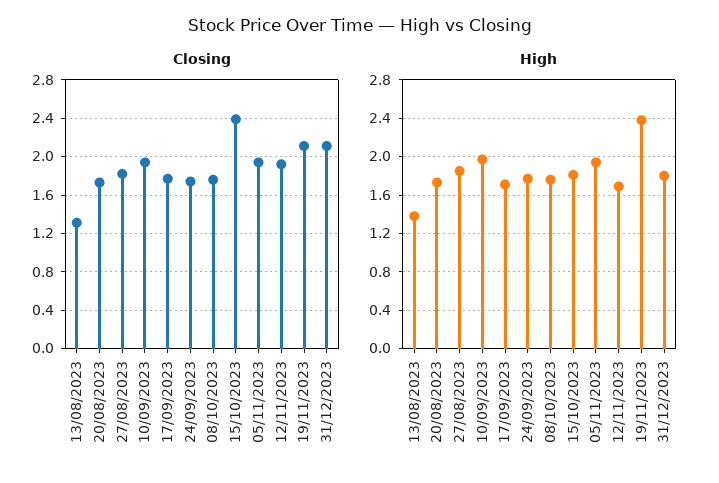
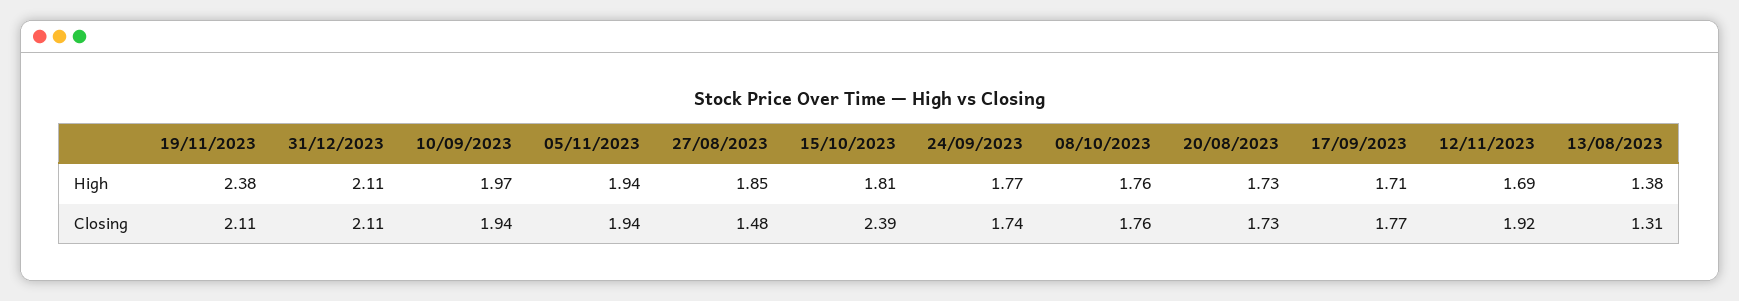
Closing, 27/08/2023: 1.8 -> 1.48
High, 31/12/2023: 1.8 -> 2.11

